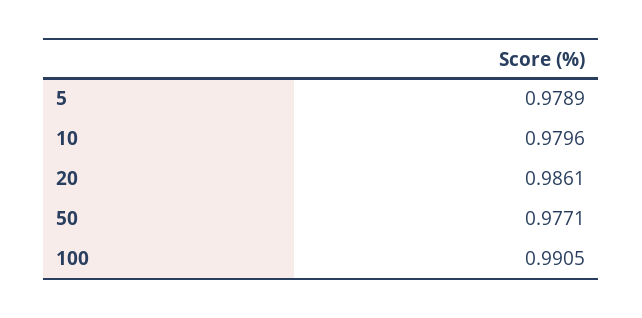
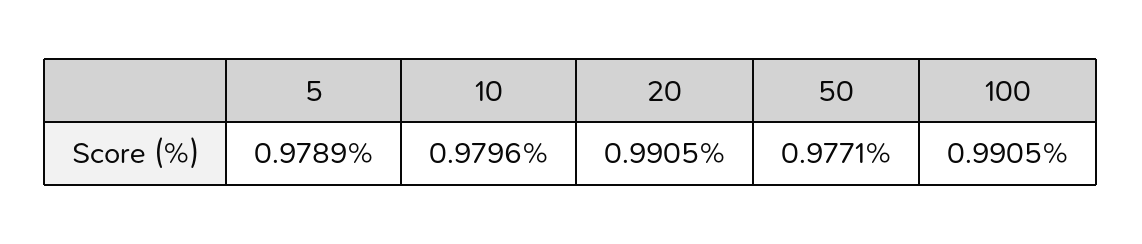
20: 0.9861 -> 0.9905

